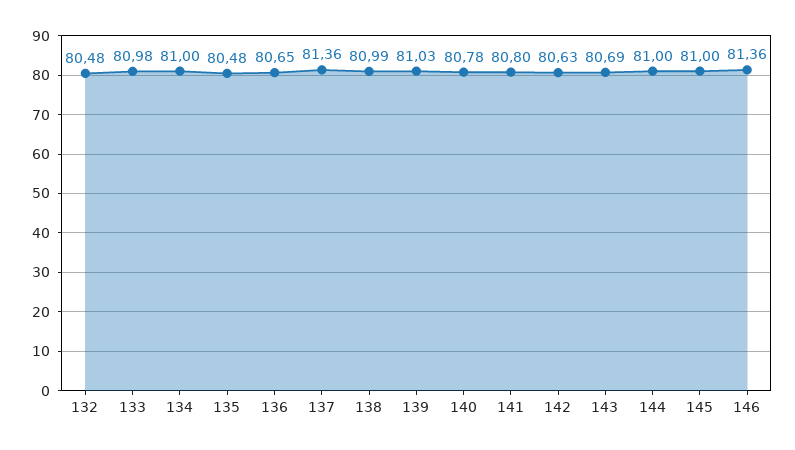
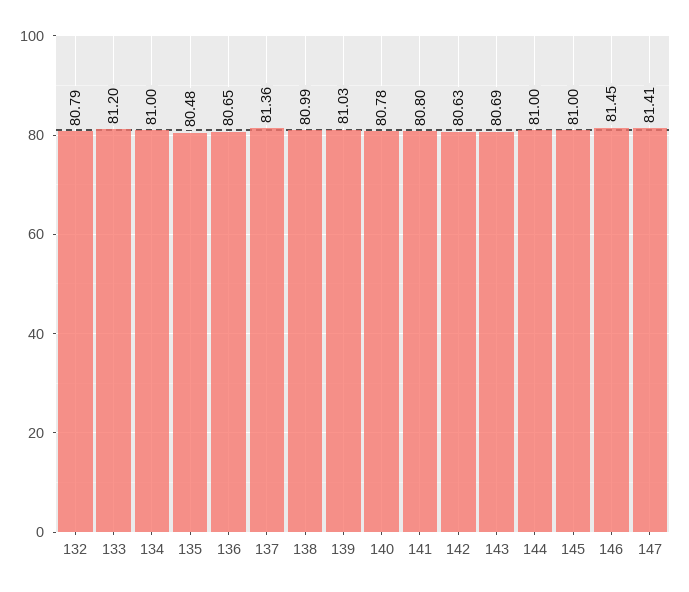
132: 80.48 -> 80.79
133: 80.98 -> 81.2
146: 81.36 -> 81.45
147: none -> 81.41

